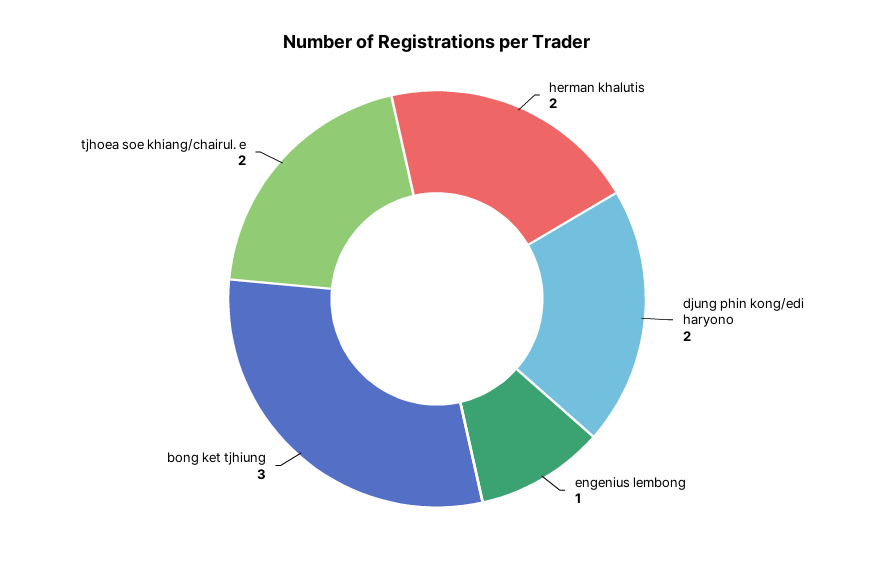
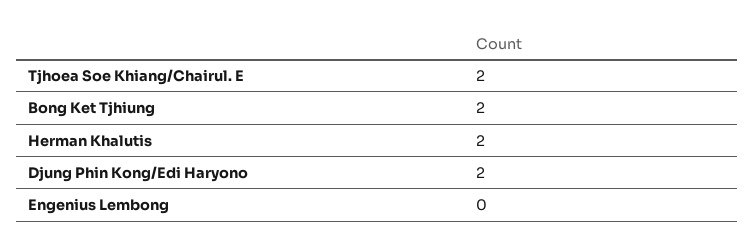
engenius lembong: 1 -> 0
bong ket tjhiung: 3 -> 2

